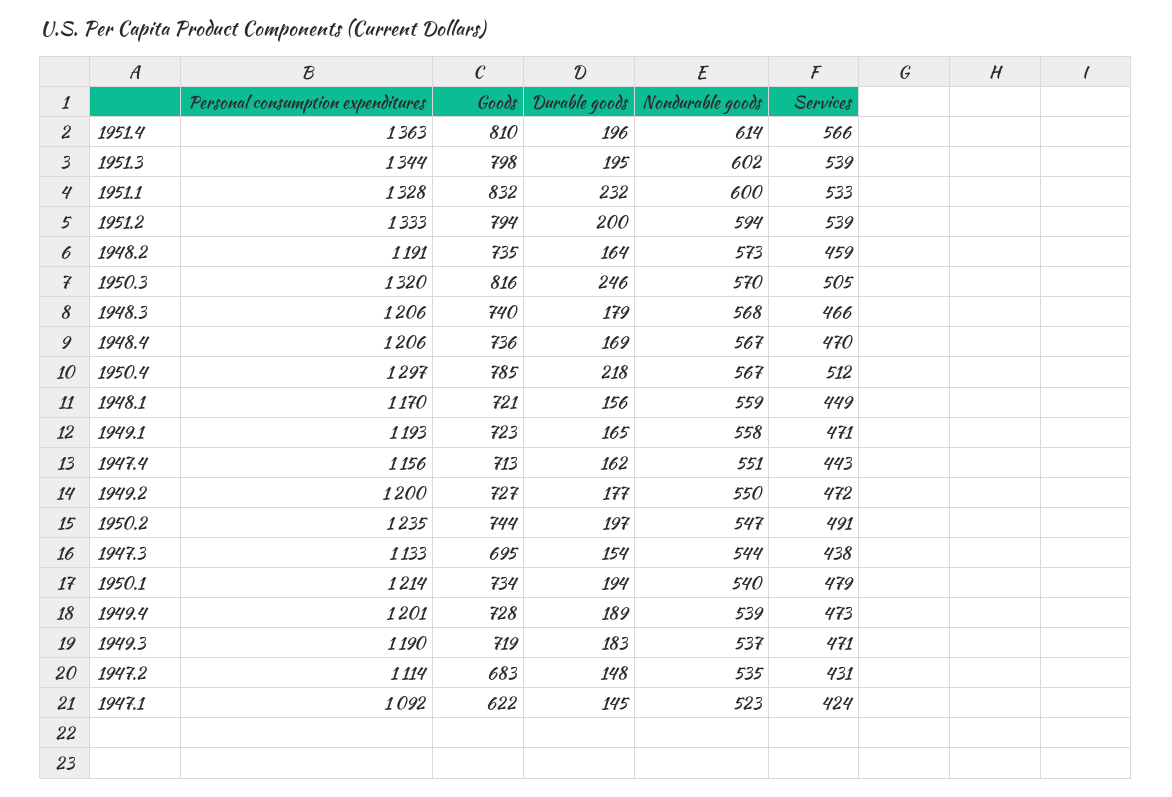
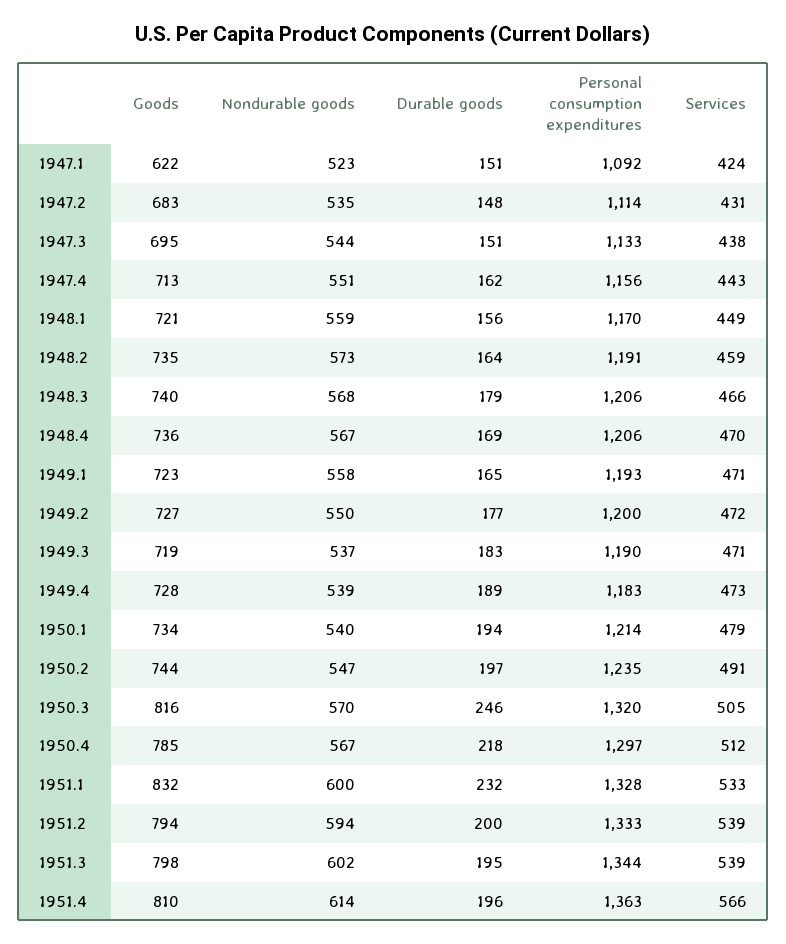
Durable goods, 1947.3: 154 -> 151
Personal consumption expenditures, 1949.4: 1201 -> 1183
Durable goods, 1947.1: 145 -> 151

